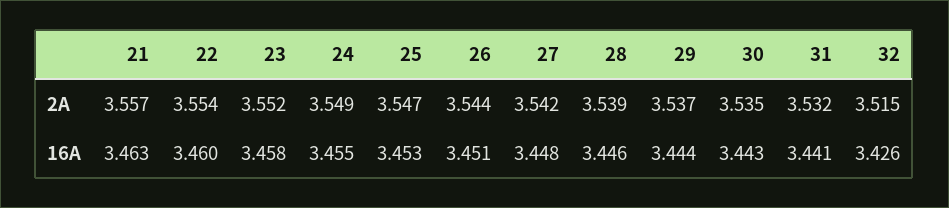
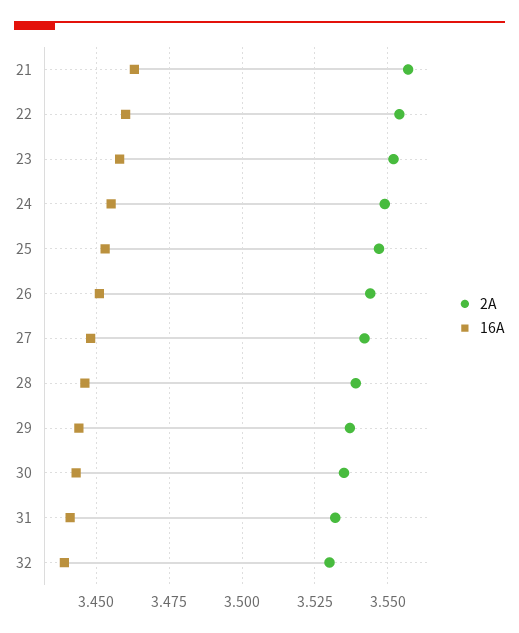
2A, 32: 3.515 -> 3.53
16A, 32: 3.426 -> 3.44

